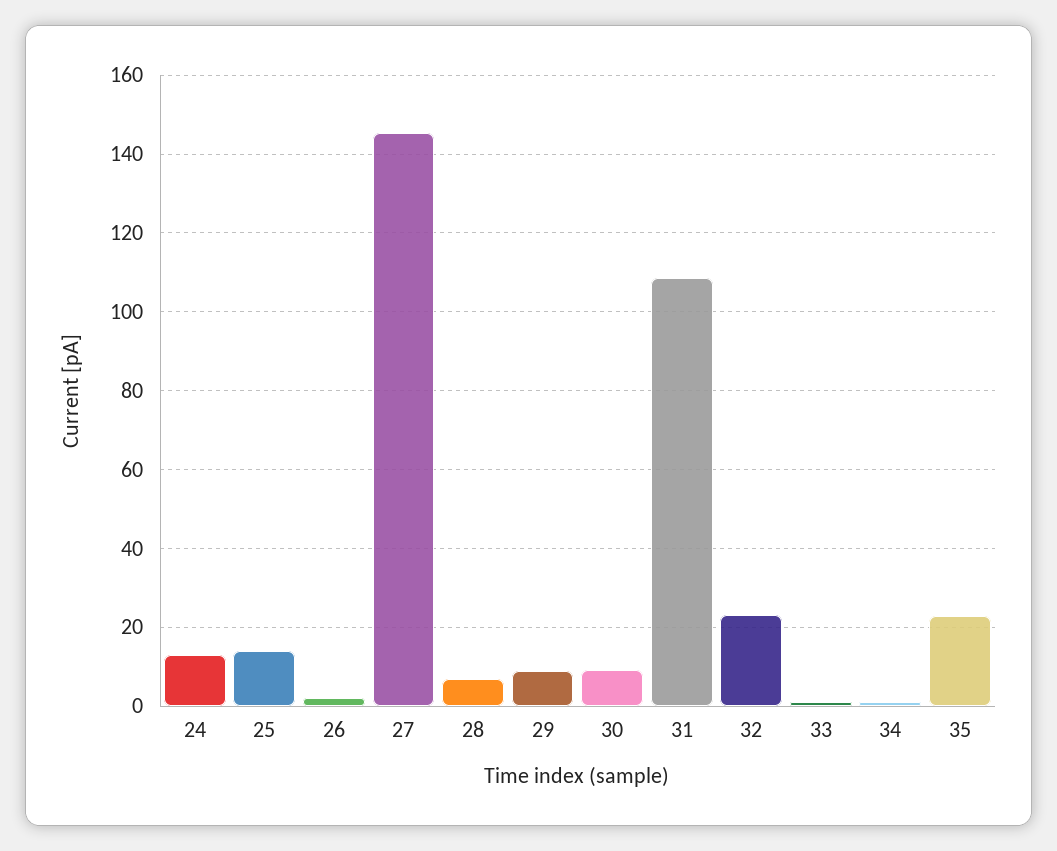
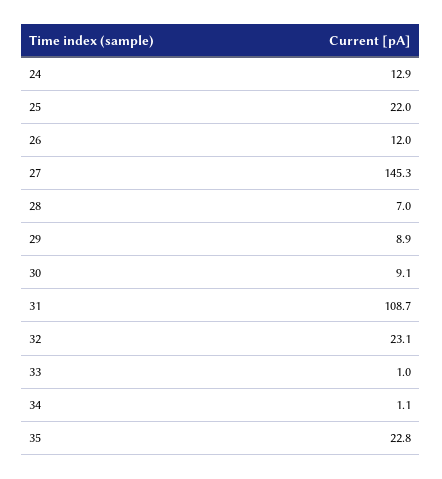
25: 14 -> 22
26: 2 -> 12

